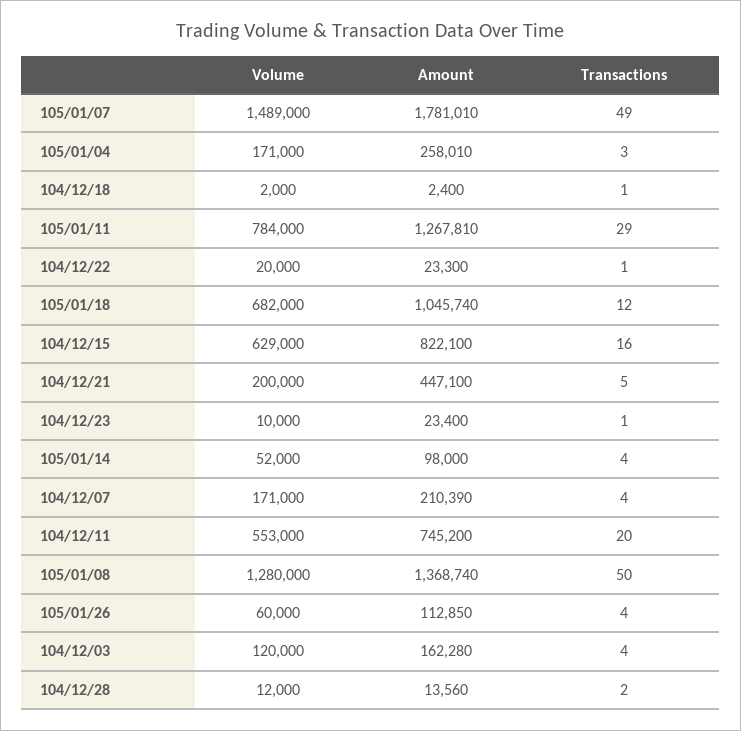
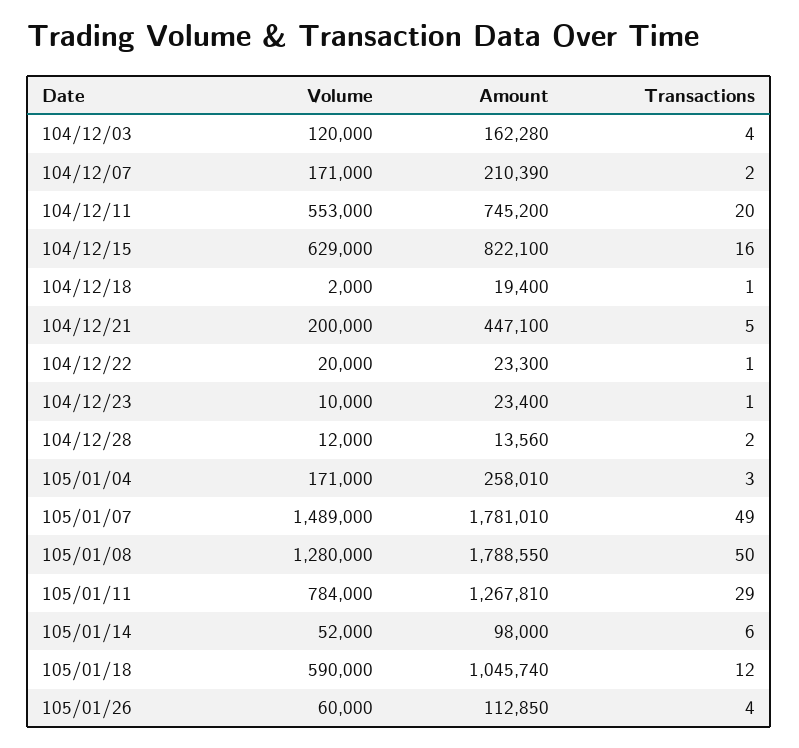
Amount, 104/12/18: 2400 -> 19400
Volume, 105/01/18: 682000 -> 590000
Transactions, 105/01/14: 4 -> 6
Transactions, 104/12/07: 4 -> 2
Amount, 105/01/08: 1368740 -> 1788550

